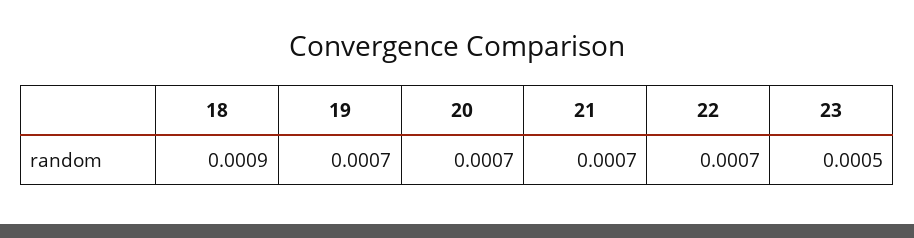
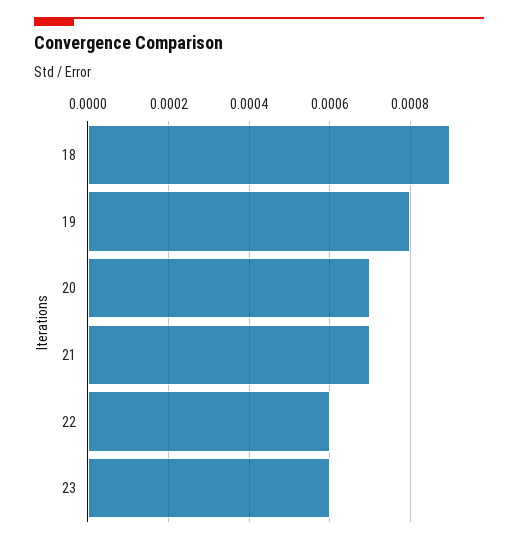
19: 0.0007 -> 0.0008
22: 0.0007 -> 0.0006
23: 0.0005 -> 0.0006

